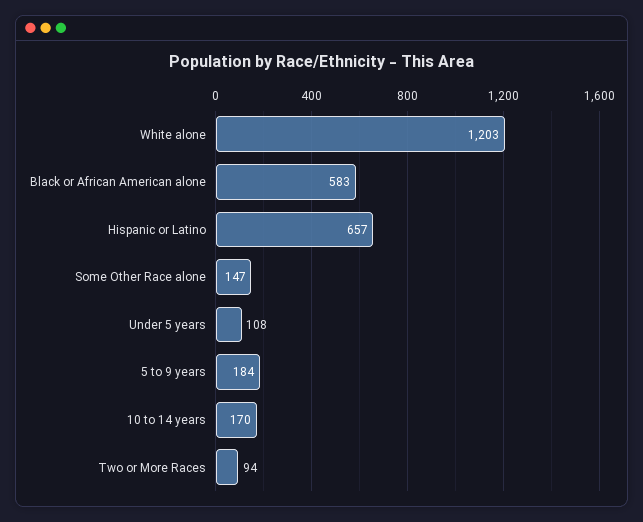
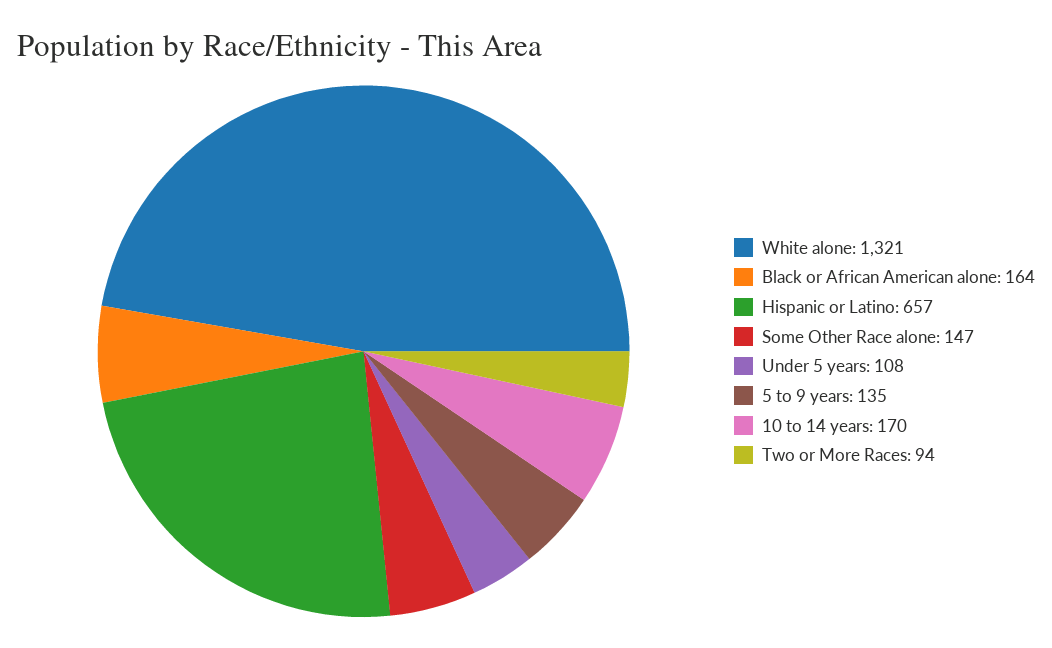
White alone: 1203 -> 1321
Black or African American alone: 583 -> 164
5 to 9 years: 184 -> 135

